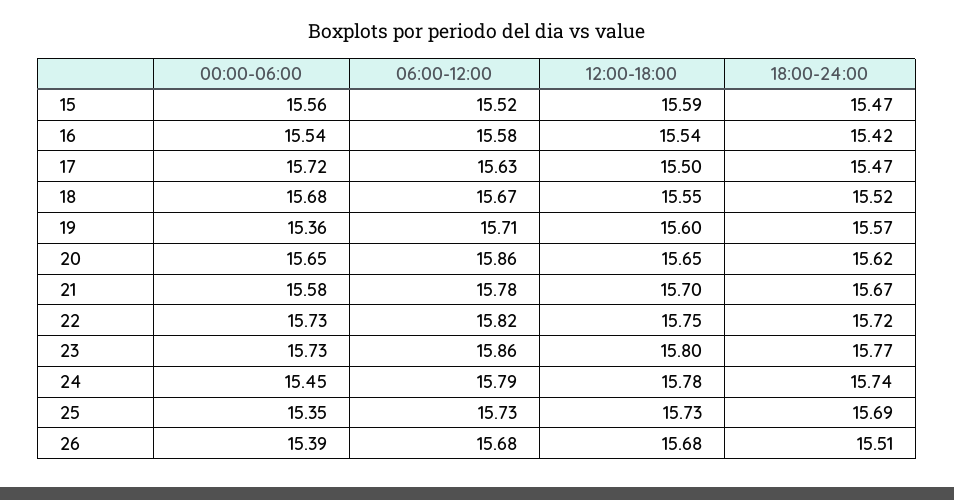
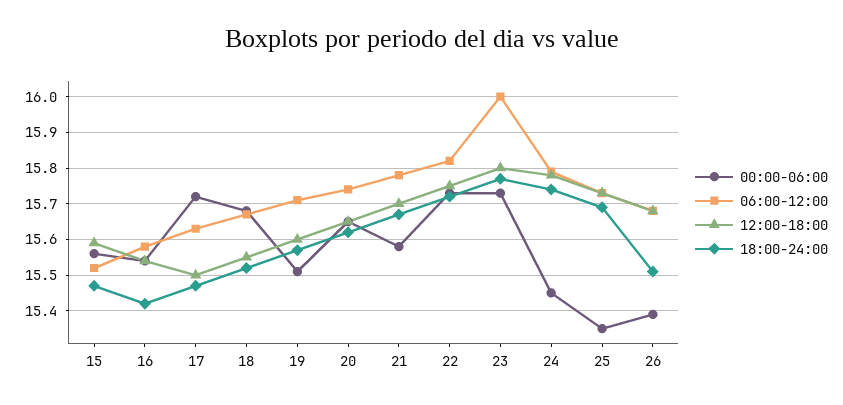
00:00-06:00, 19: 15.36 -> 15.5
06:00-12:00, 20: 15.86 -> 15.75
06:00-12:00, 23: 15.86 -> 16

